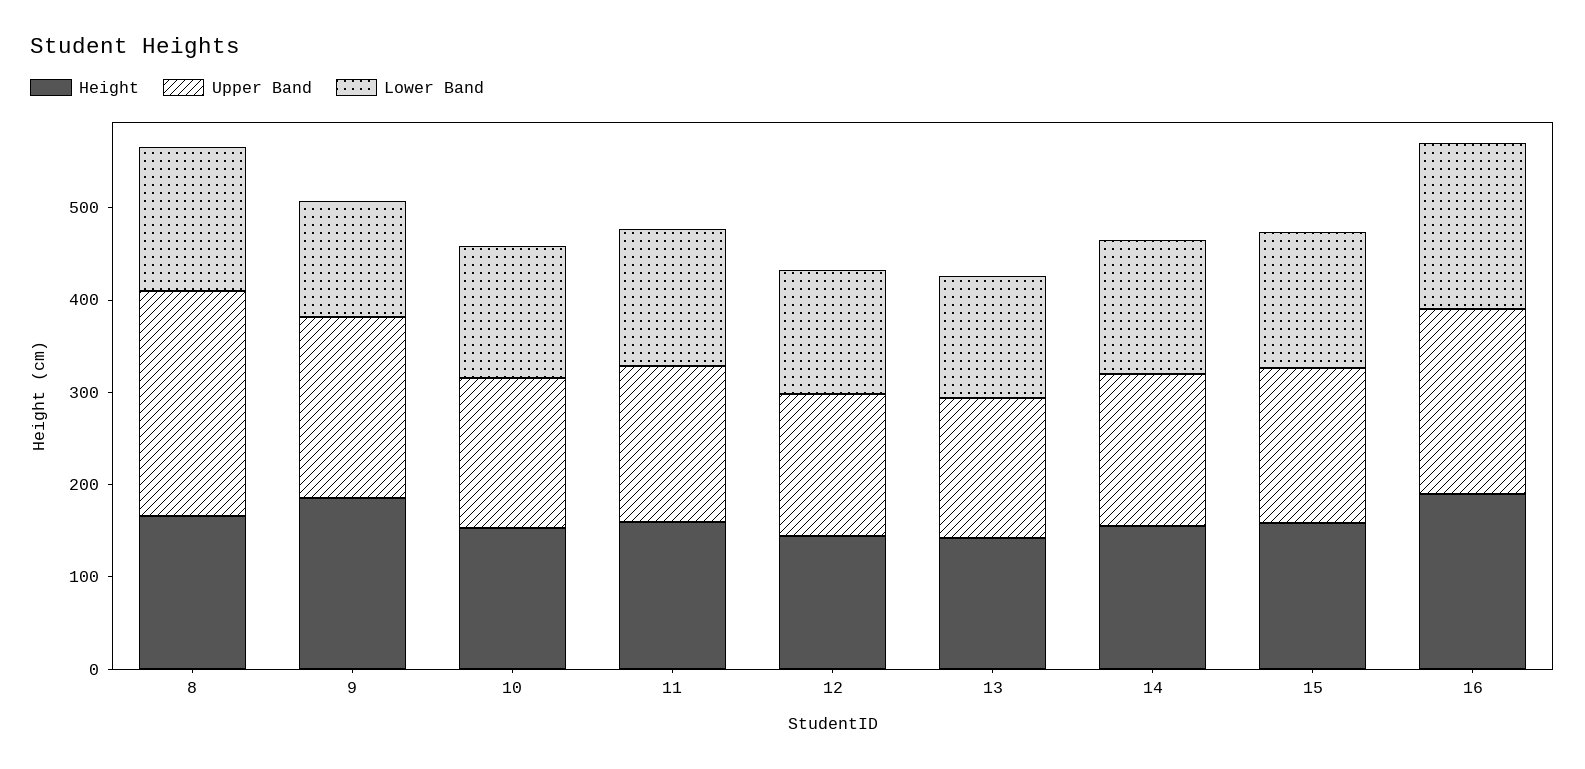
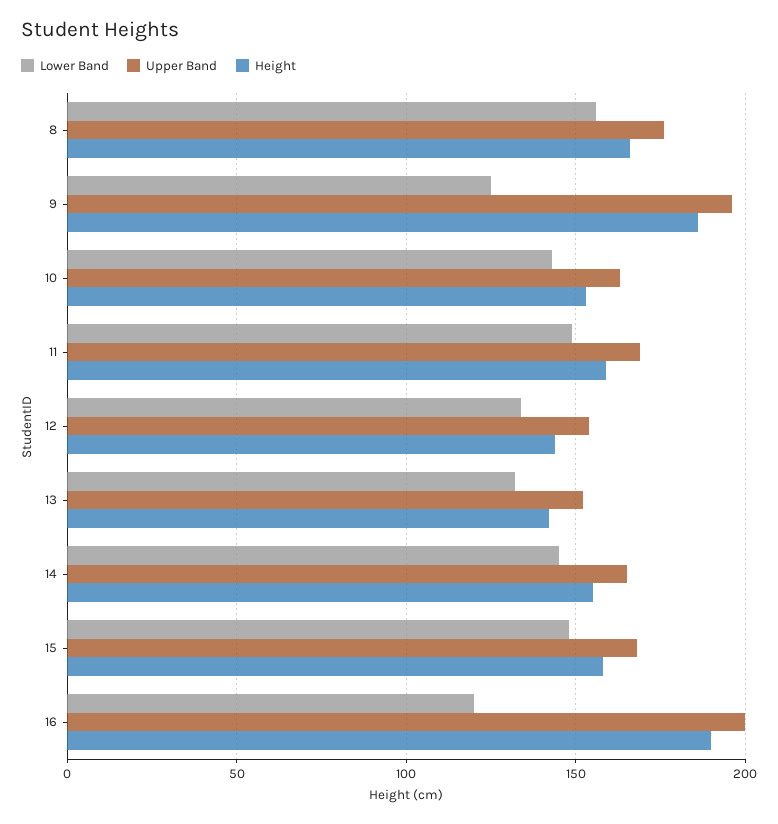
Upper Band, 8: 240 -> 175
Lower Band, 16: 180 -> 120

